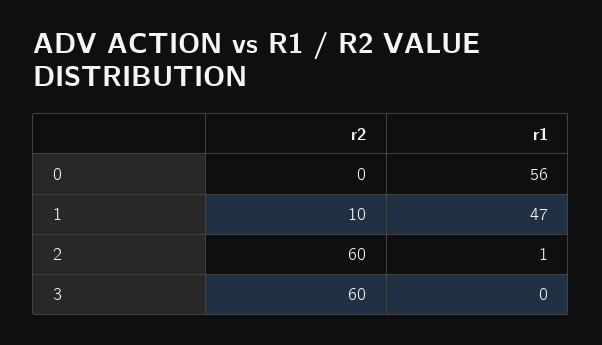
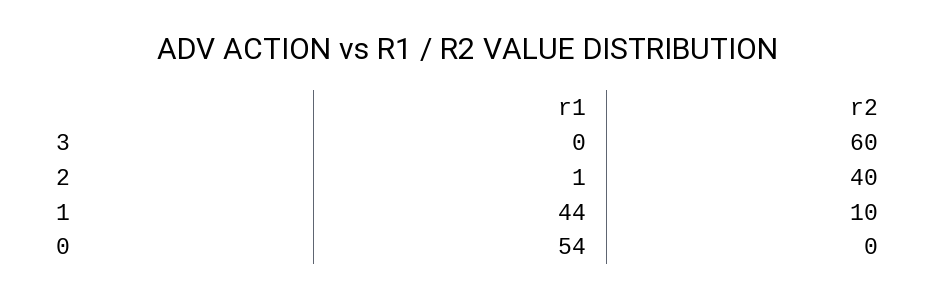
r1, 0: 56 -> 54
r1, 1: 47 -> 44
r2, 2: 60 -> 40

